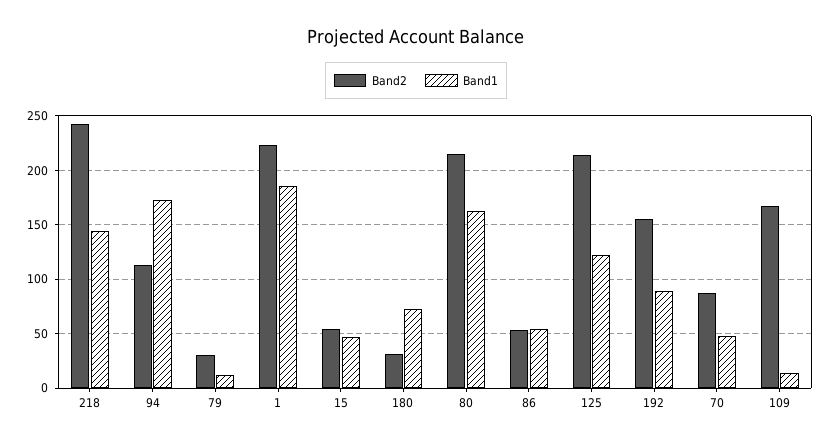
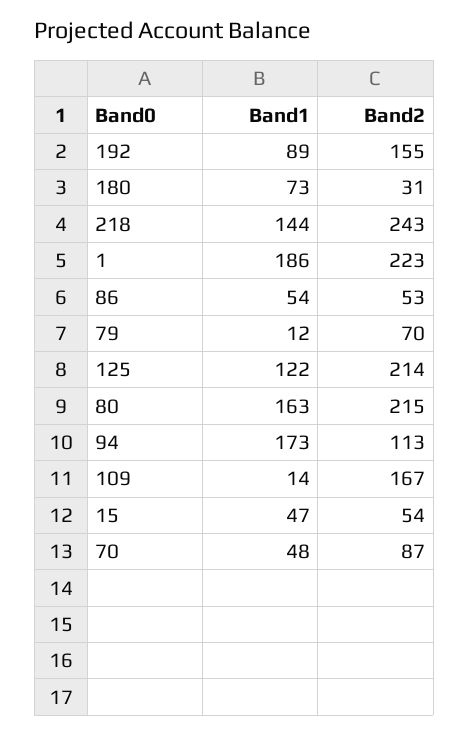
Band2, 79: 30 -> 70

